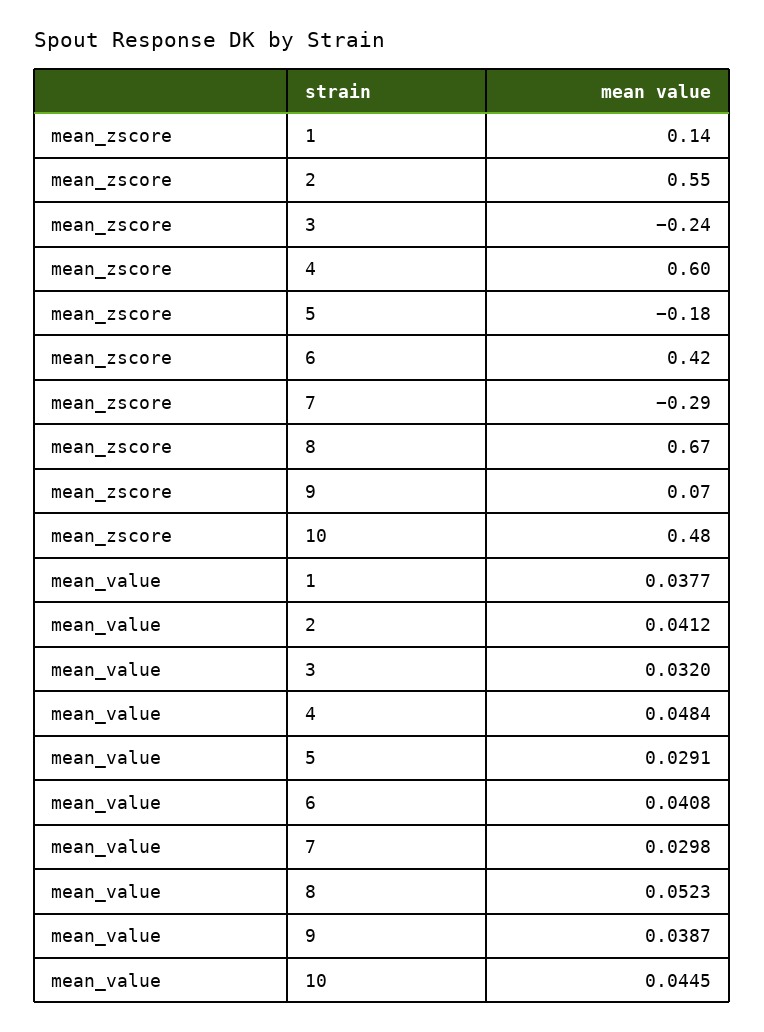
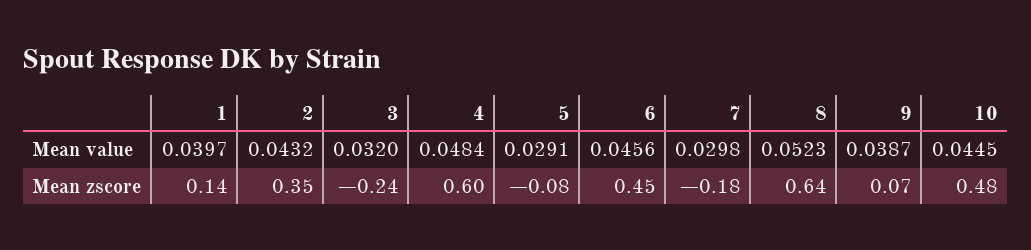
mean_zscore, 2: 0.55 -> 0.35
mean_zscore, 5: -0.18 -> -0.08
mean_zscore, 6: 0.42 -> 0.45
mean_zscore, 7: -0.29 -> -0.18
mean_zscore, 8: 0.67 -> 0.64
mean_value, 1: 0.0377 -> 0.0397
mean_value, 2: 0.0412 -> 0.0432
mean_value, 6: 0.0408 -> 0.0456

